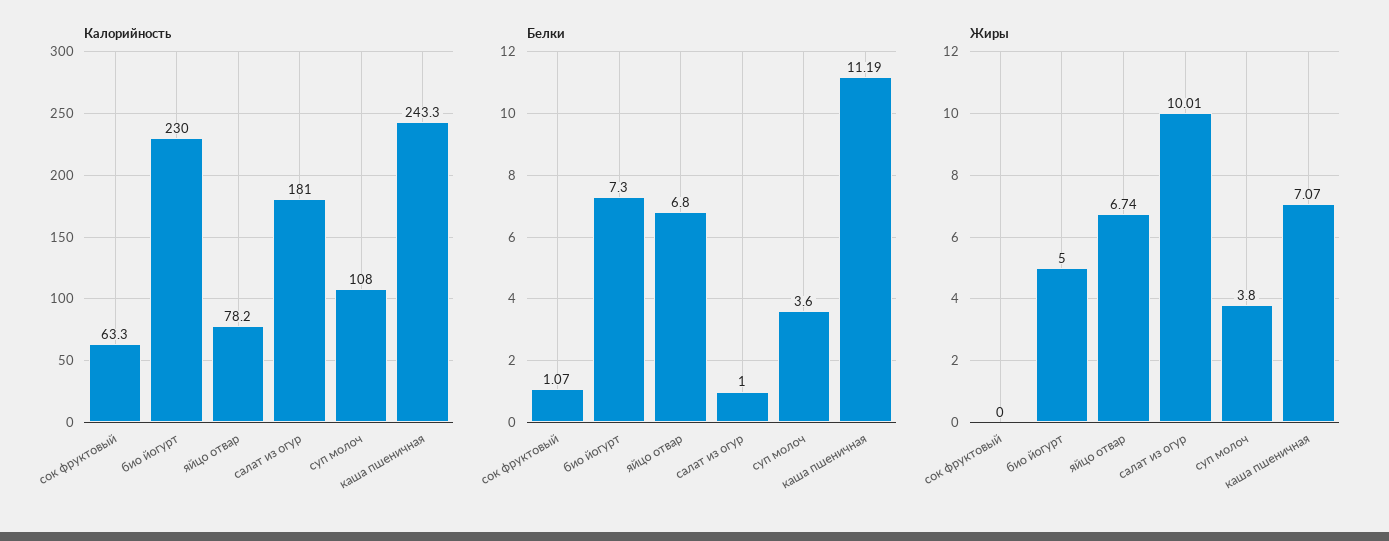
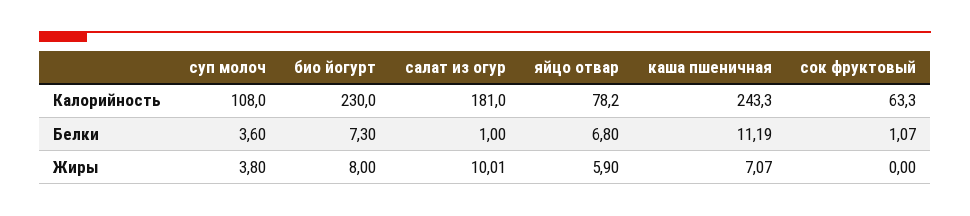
Жиры, био йогурт: 5 -> 8
Жиры, яйцо отвар: 6.74 -> 5.9

